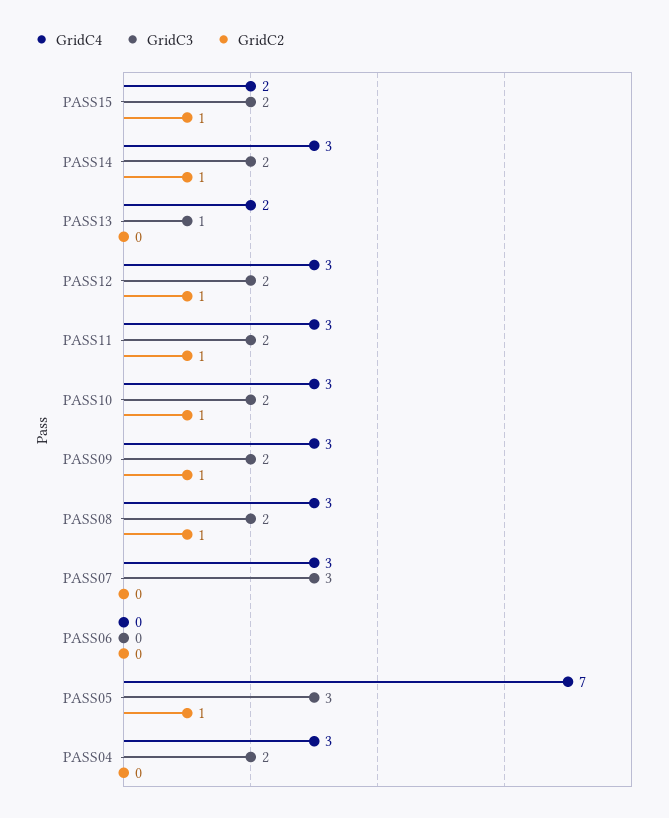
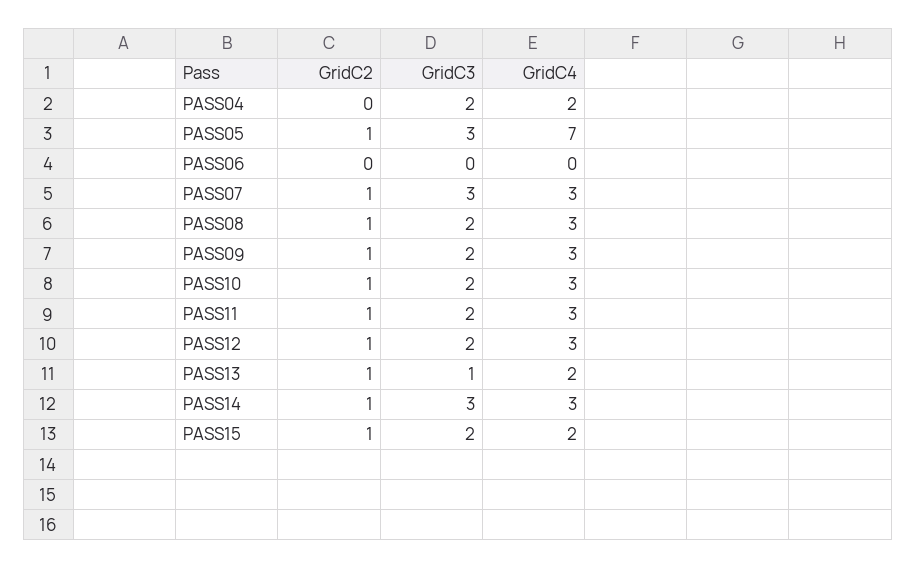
GridC3, PASS14: 2 -> 3
GridC2, PASS13: 0 -> 1
GridC2, PASS07: 0 -> 1
GridC4, PASS04: 3 -> 2

